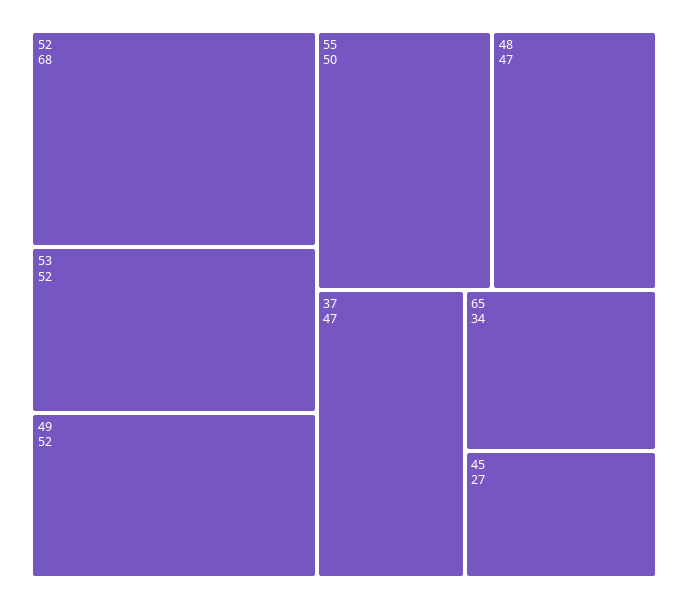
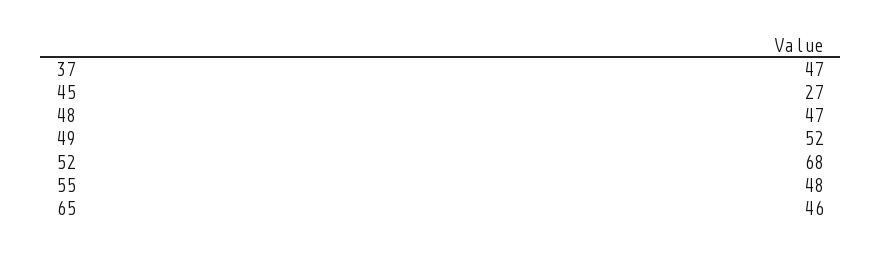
53: 52 -> none
55: 50 -> 48
65: 34 -> 46

